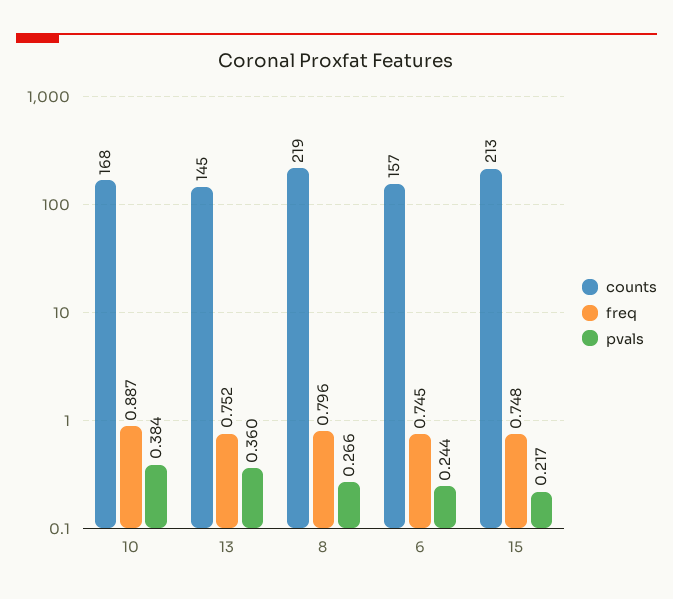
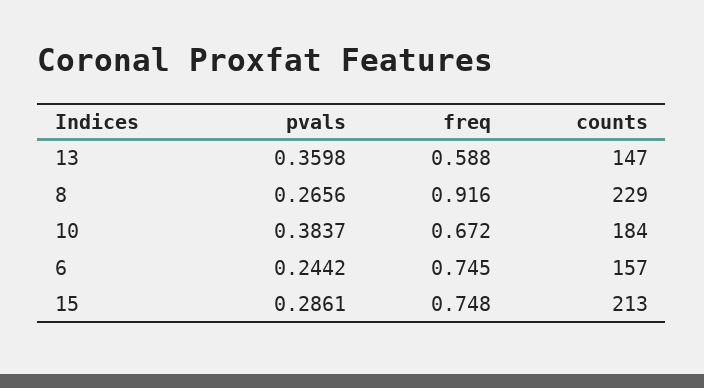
counts, 10: 168 -> 184
freq, 10: 0.887 -> 0.672
counts, 13: 145 -> 147
freq, 13: 0.752 -> 0.588
counts, 8: 219 -> 229
freq, 8: 0.796 -> 0.916
pvals, 15: 0.217 -> 0.2861

